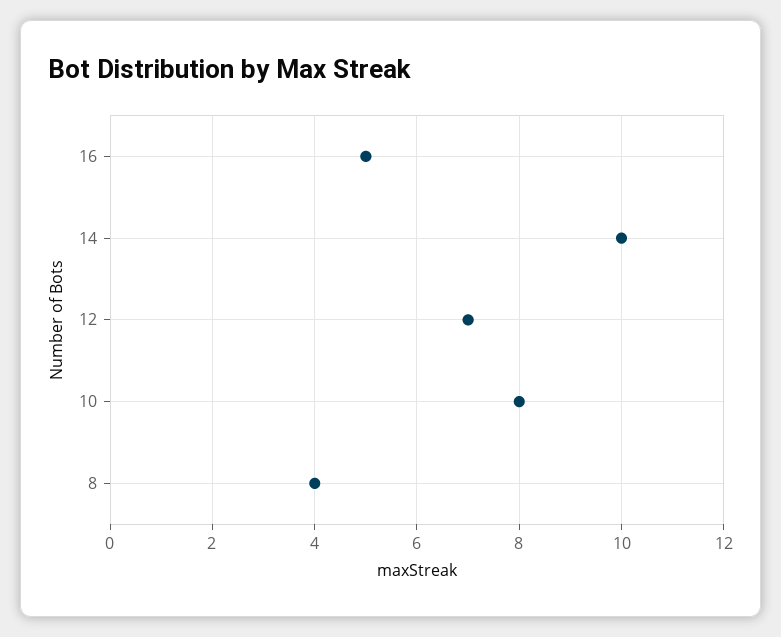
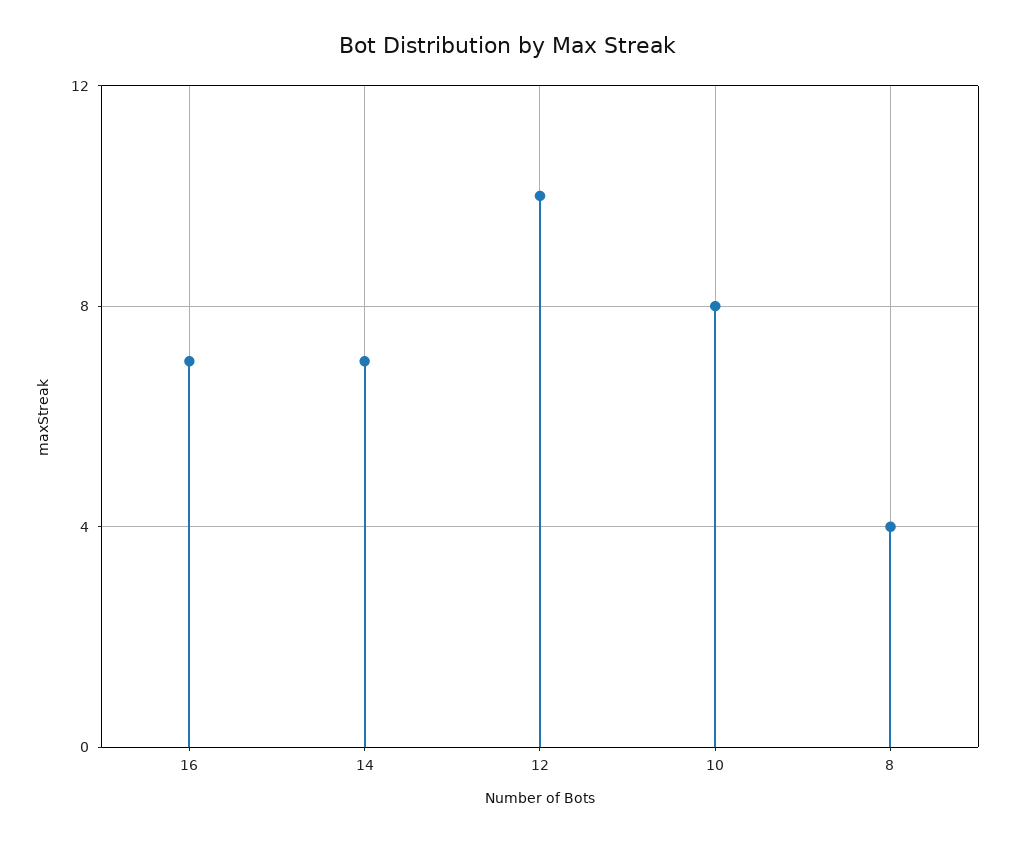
16: 5 -> 7
14: 10 -> 7
12: 7 -> 10

